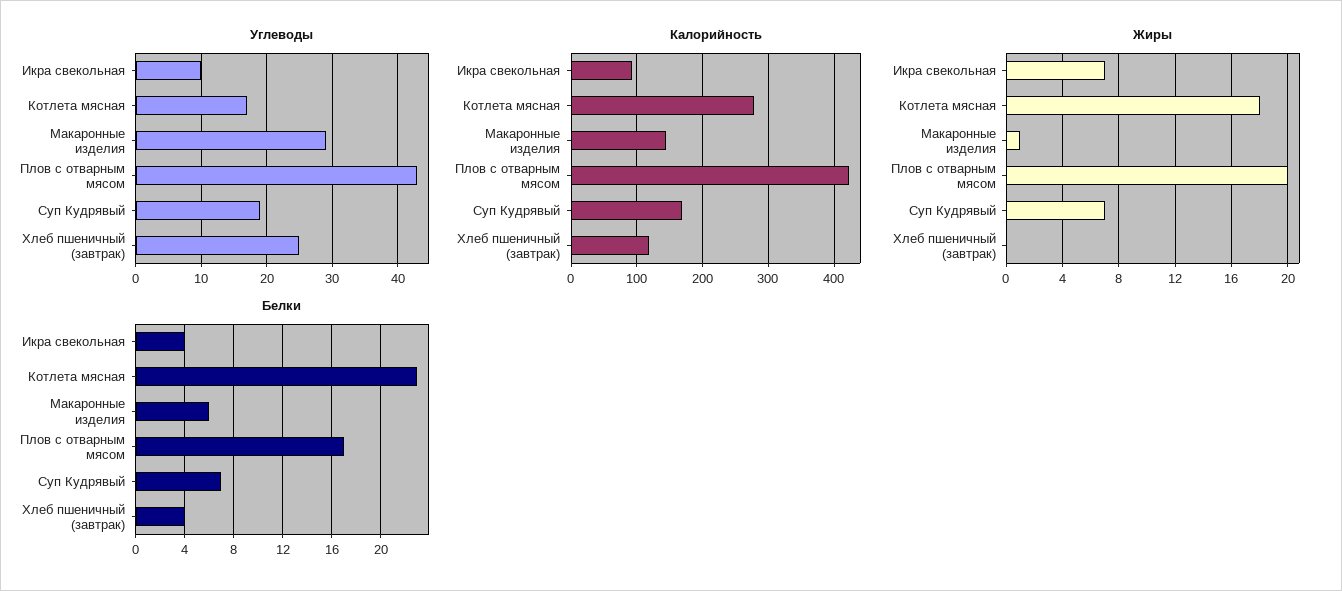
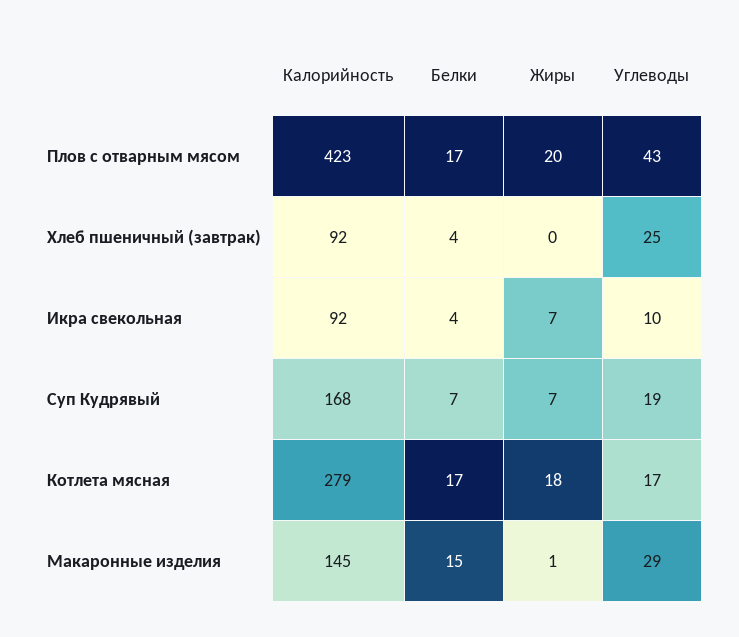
Калорийность, Хлеб пшеничный (завтрак): 120 -> 92
Белки, Котлета мясная: 23 -> 17
Белки, Макаронные изделия: 6 -> 15

